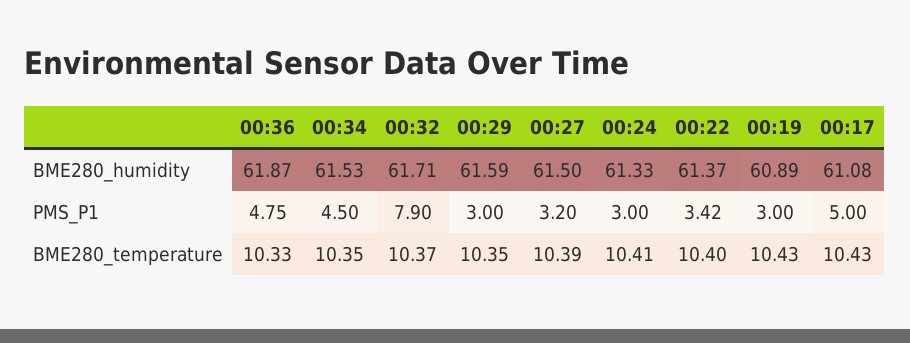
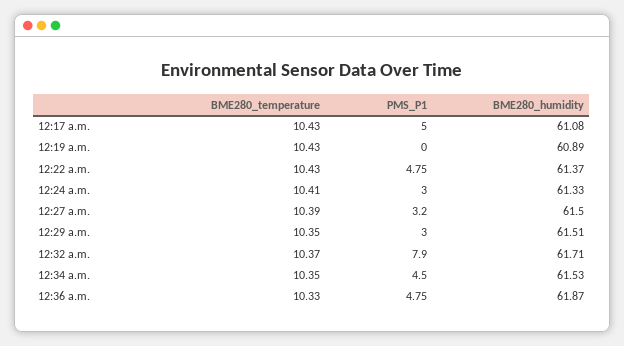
00:29, BME280_humidity: 61.59 -> 61.51
00:22, PMS_P1: 3.42 -> 4.75
00:19, PMS_P1: 3 -> 0
00:22, BME280_temperature: 10.4 -> 10.43

